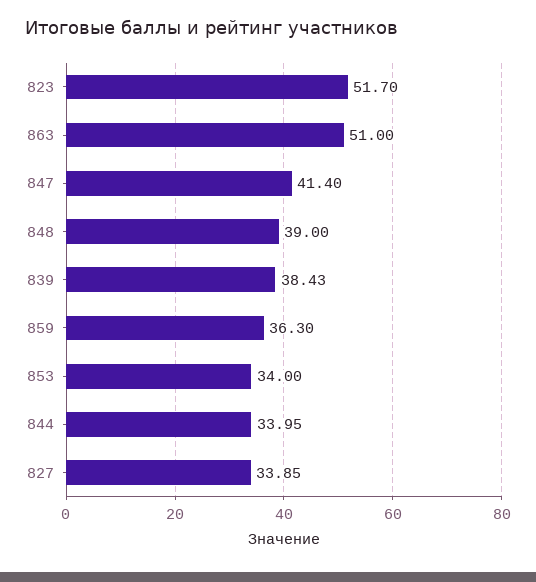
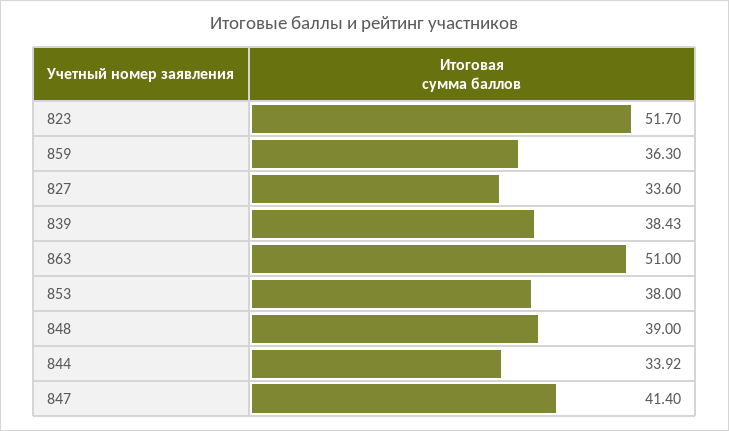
853: 34 -> 38
844: 33.95 -> 33.92
827: 33.85 -> 33.6

